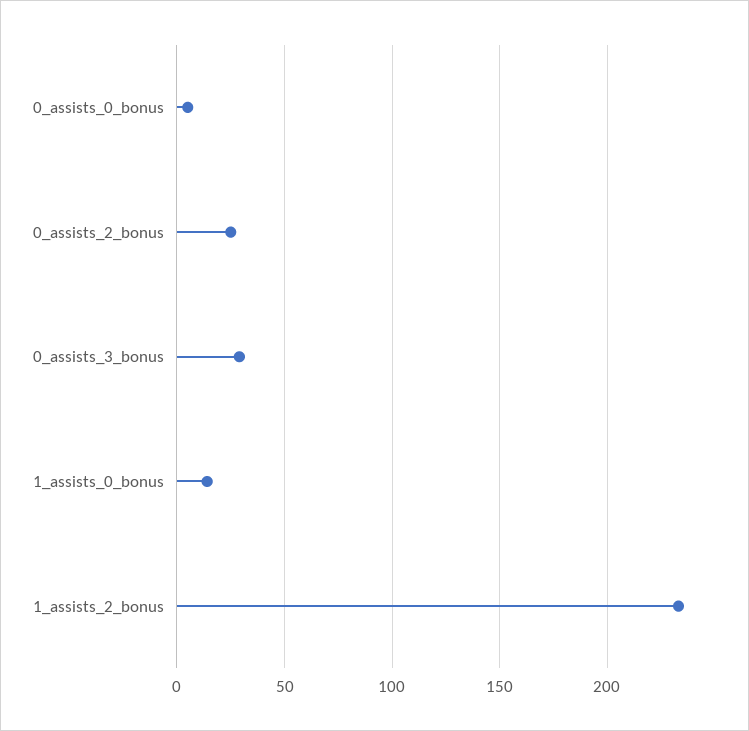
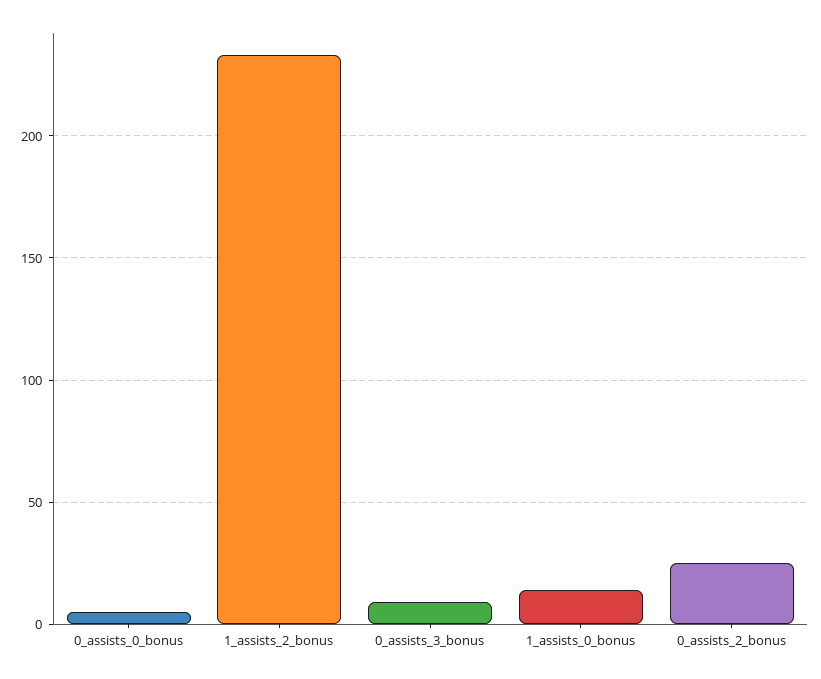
0_assists_3_bonus: 30 -> 10

